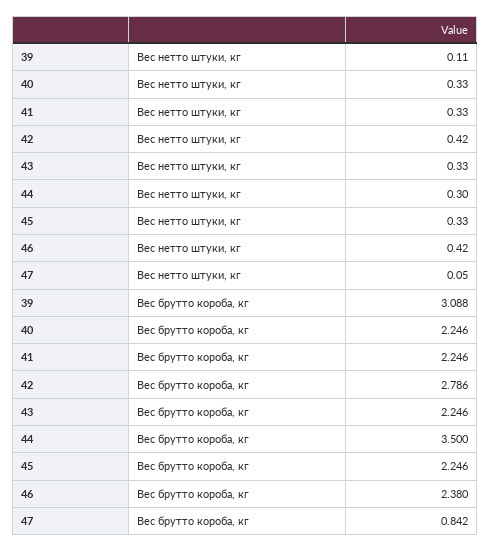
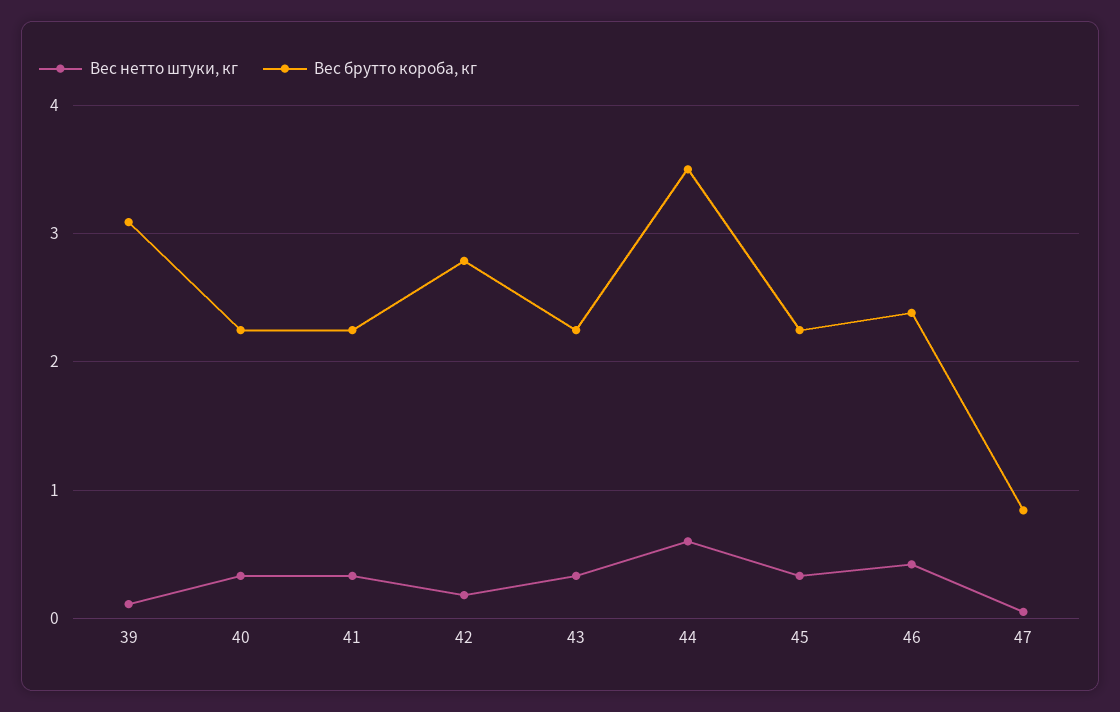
Вес нетто штуки, кг, 42: 0.42 -> 0.2
Вес нетто штуки, кг, 44: 0.3 -> 0.6

